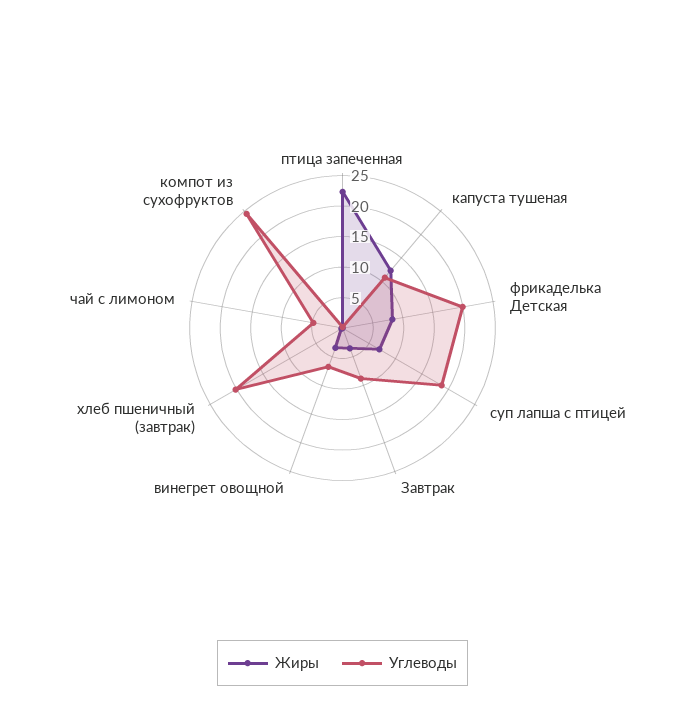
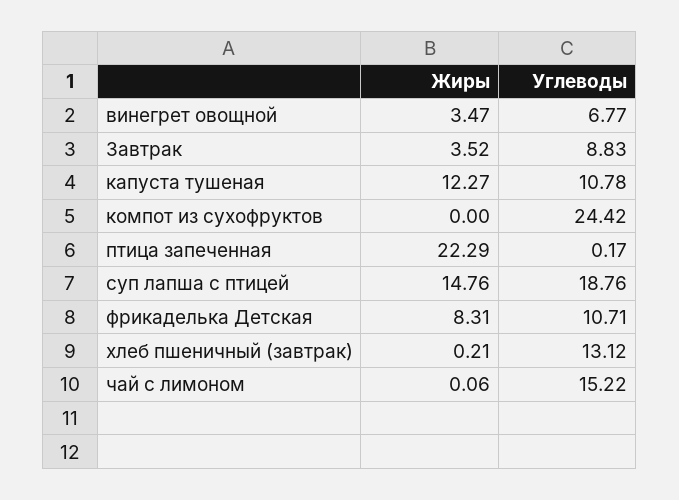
Углеводы, фрикаделька Детская: 20 -> 10.71
Жиры, суп лапша с птицей: 7.5 -> 14.76
Углеводы, хлеб пшеничный (завтрак): 20 -> 13.12
Углеводы, чай с лимоном: 5 -> 15.22

